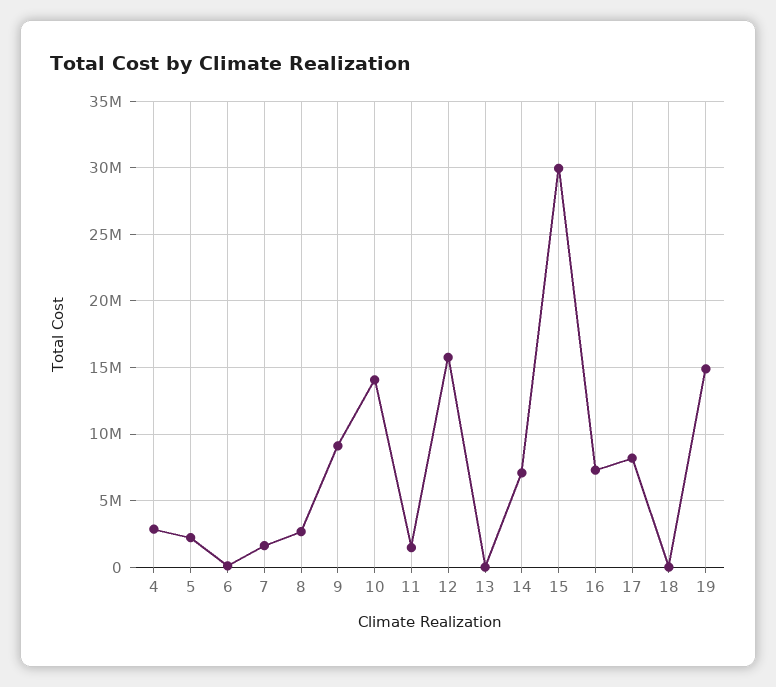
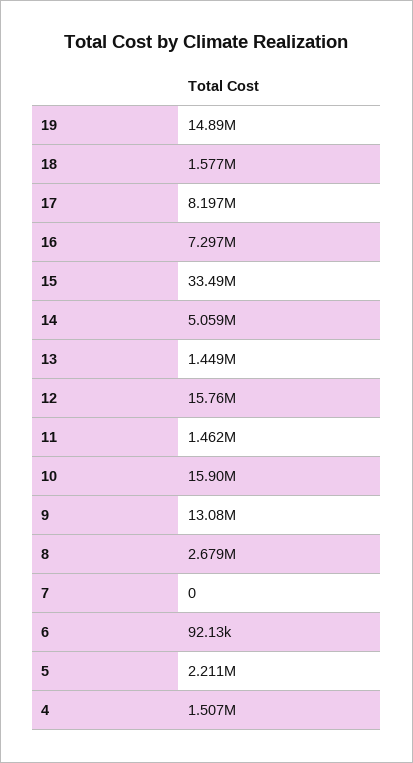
4: 3000000 -> 1507000
7: 1500000 -> 0
9: 9000000 -> 13080000
10: 14000000 -> 15900000
13: 0 -> 1449000
14: 7000000 -> 5059000
15: 30000000 -> 33490000
18: 0 -> 1577000

